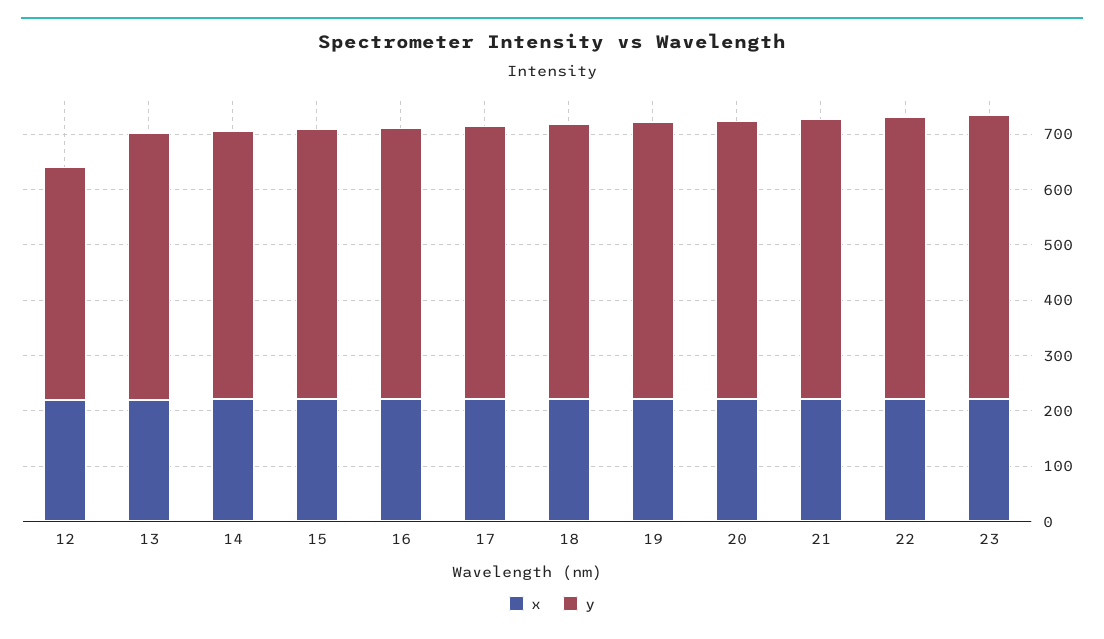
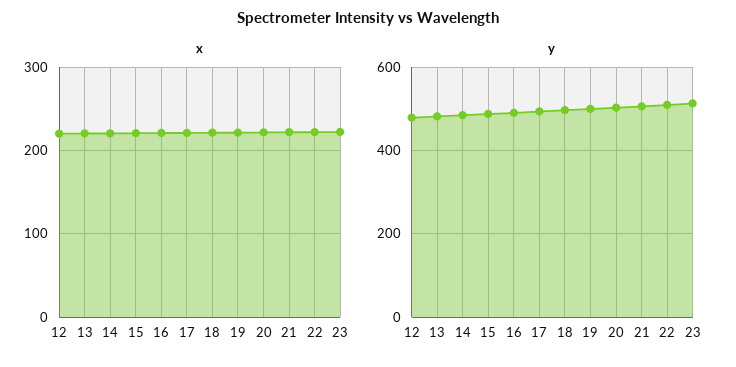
y, 12: 420 -> 480

